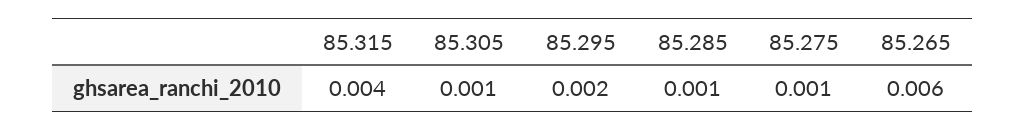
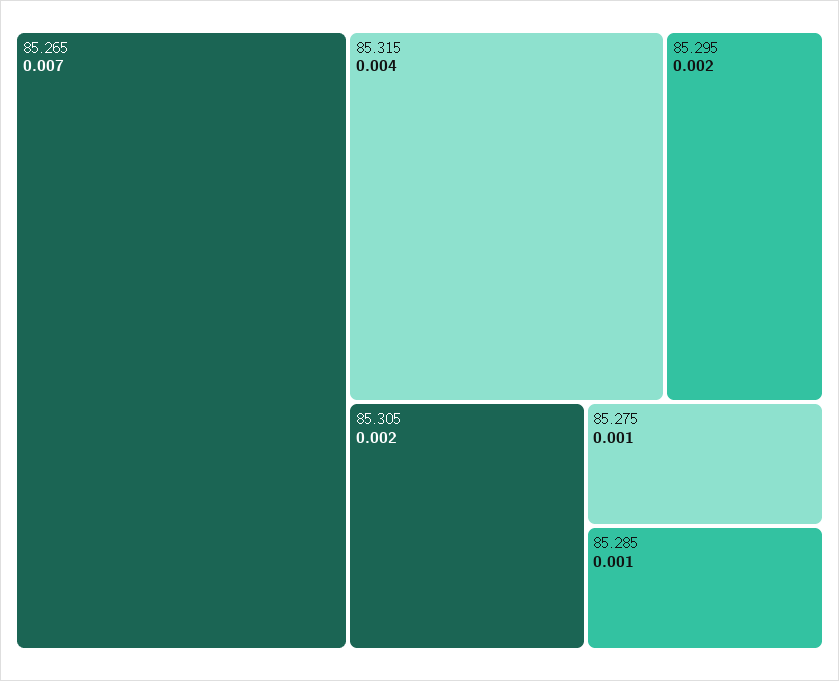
85.305: 0.001 -> 0.002
85.265: 0.006 -> 0.007

